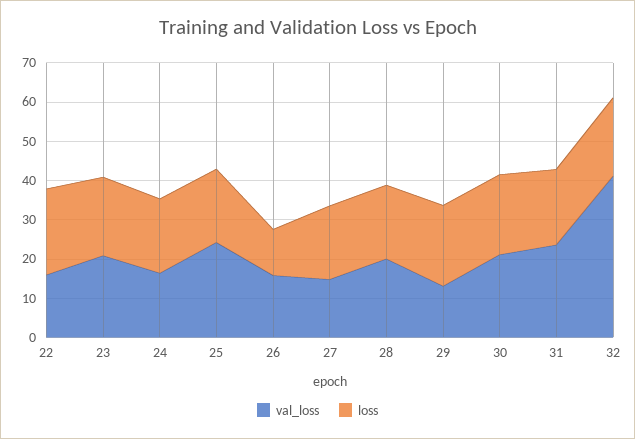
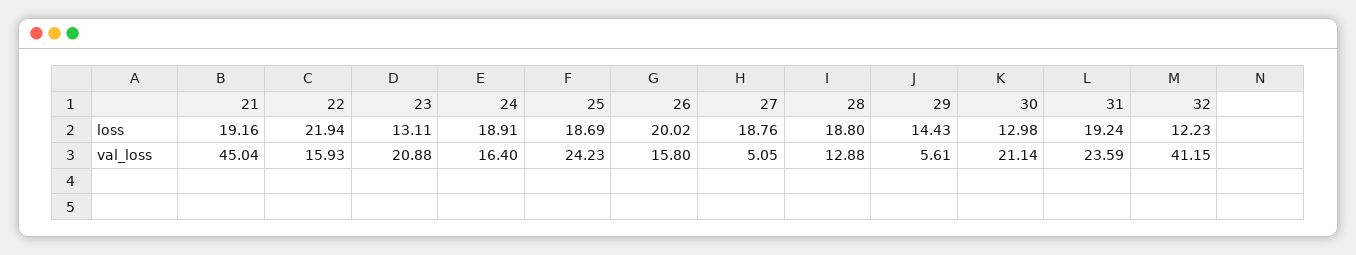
loss, 23: 20 -> 13.11
loss, 26: 12.5 -> 20.02
val_loss, 27: 15 -> 5.05
val_loss, 28: 20 -> 12.88
val_loss, 29: 12.5 -> 5.61
loss, 29: 20 -> 14.43
loss, 30: 20 -> 12.98
loss, 32: 20 -> 12.23
loss, 21: none -> 19.16
val_loss, 21: none -> 45.04

